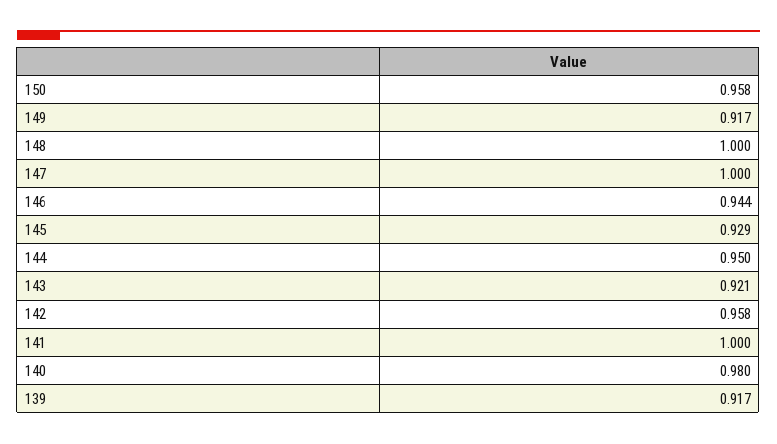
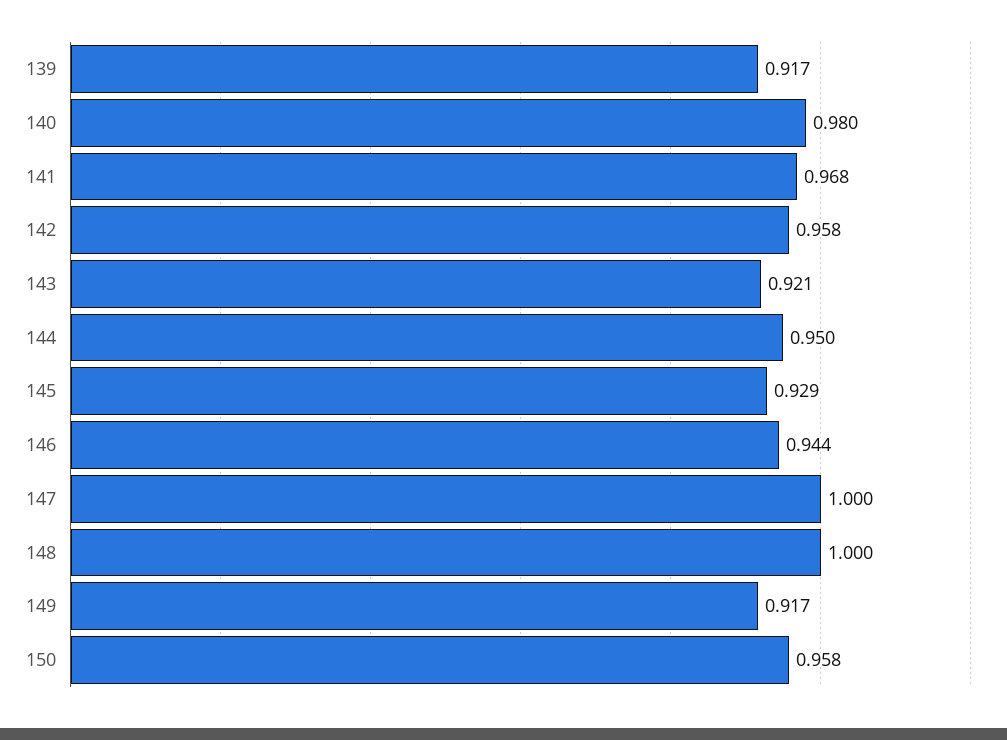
141: 1 -> 0.968

